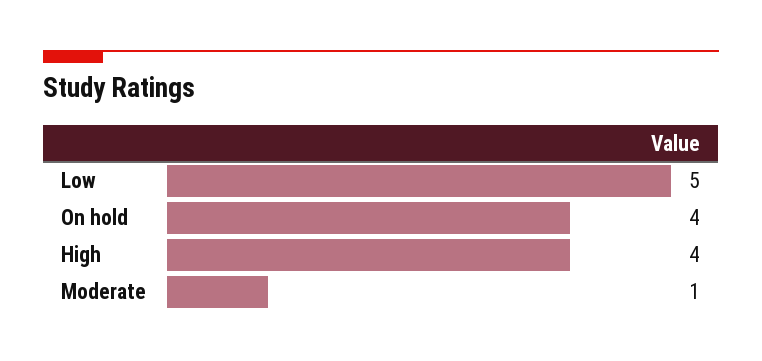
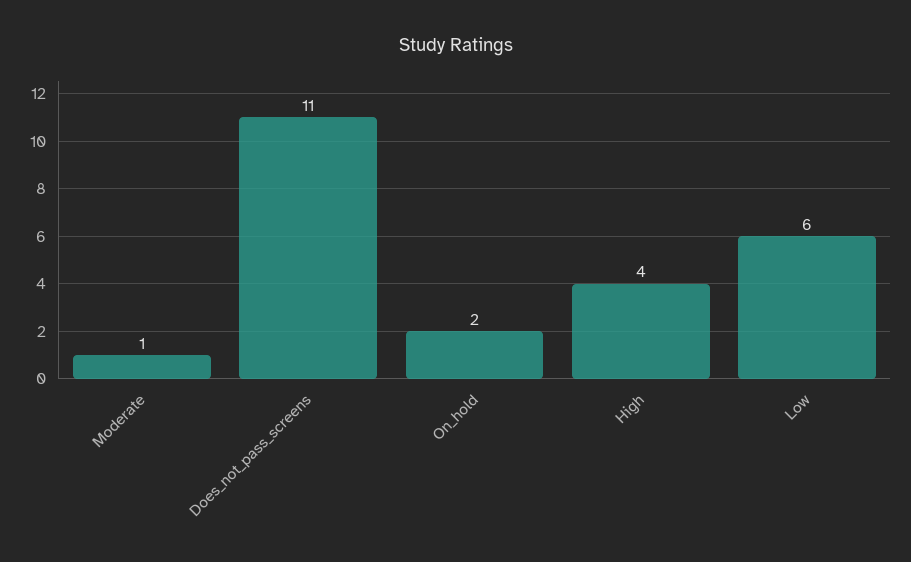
Low: 5 -> 6
On hold: 4 -> 2
Does_not_pass_screens: none -> 11

